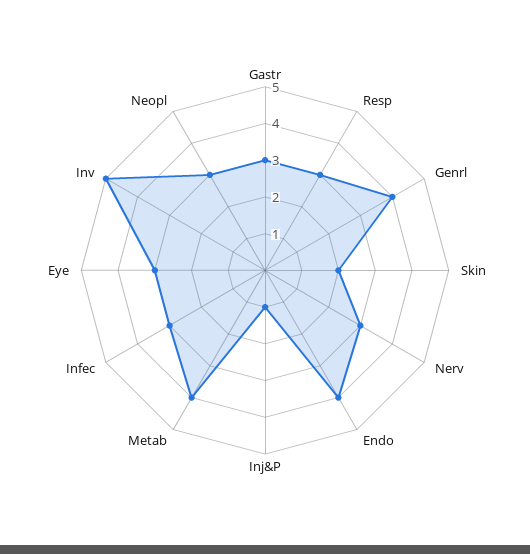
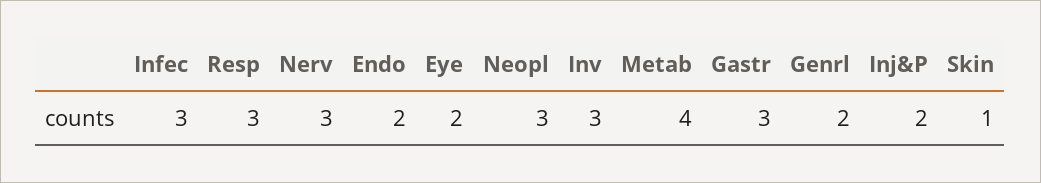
Genrl: 4 -> 2
Skin: 2 -> 1
Endo: 4 -> 2
Inj&P: 1 -> 2
Eye: 3 -> 2
Inv: 5 -> 3

